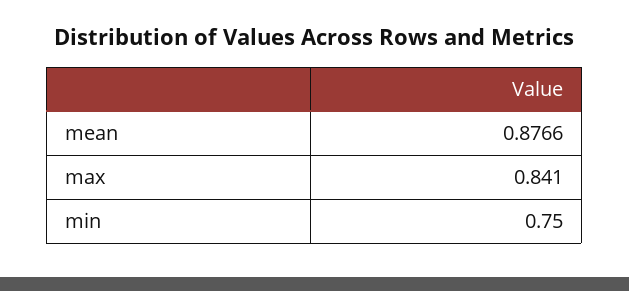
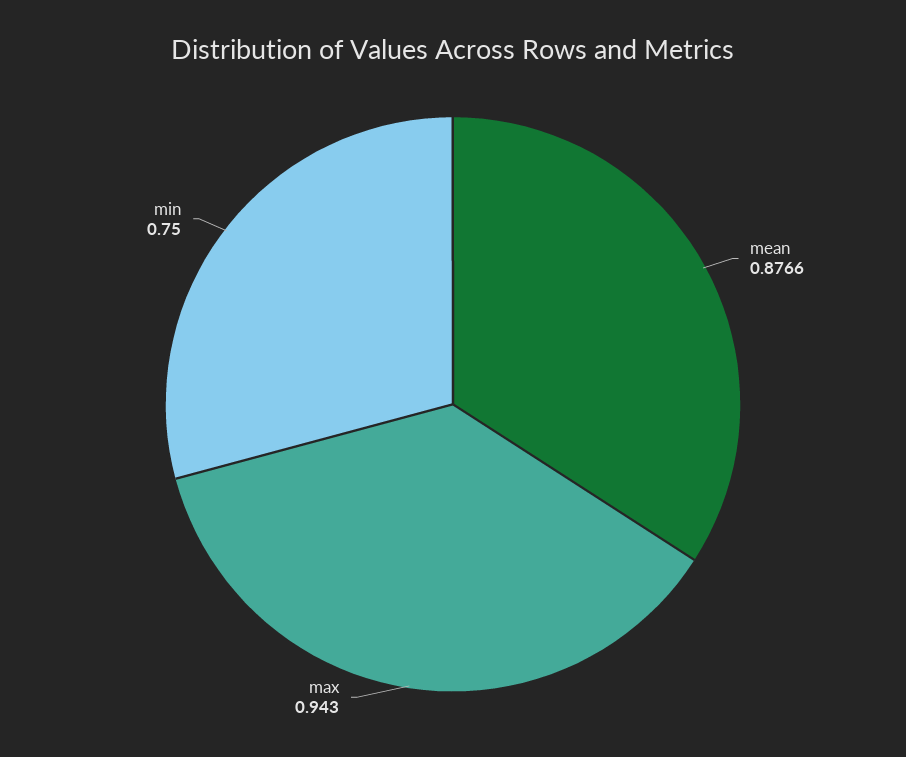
max: 0.841 -> 0.943

